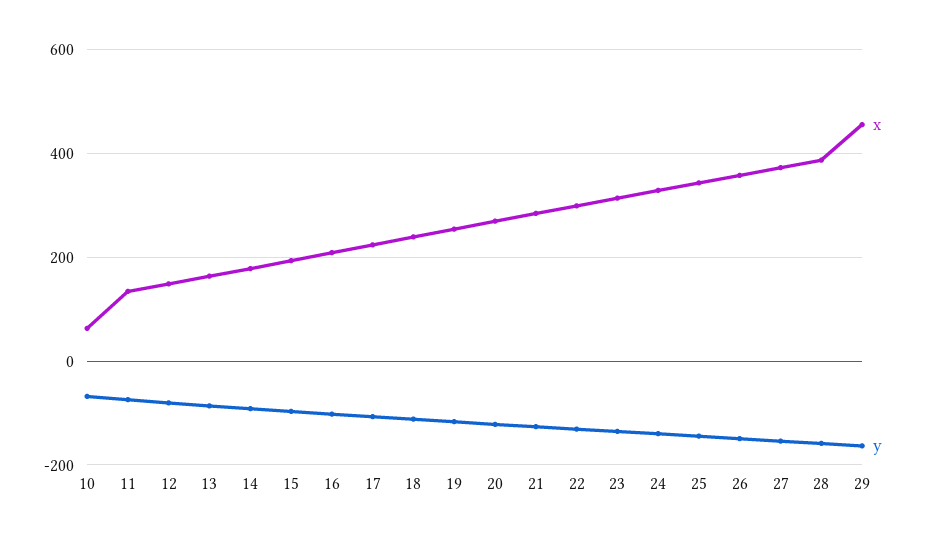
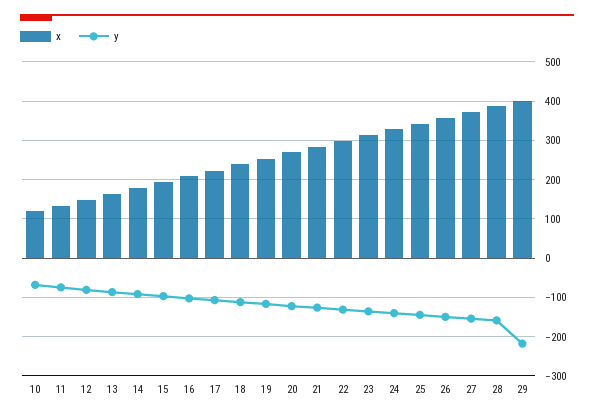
x, 10: 60 -> 120
x, 29: 460 -> 400
y, 29: -160 -> -220

